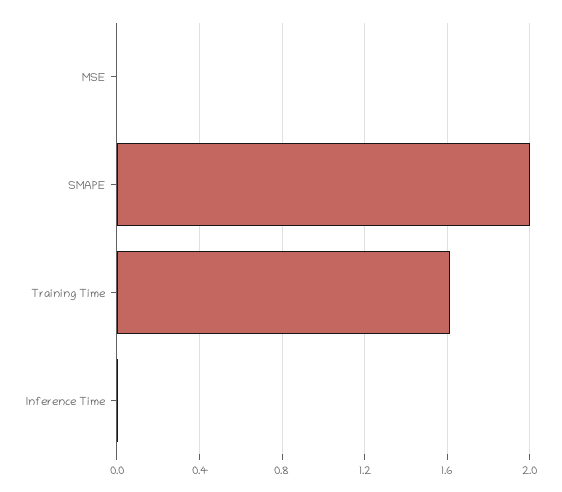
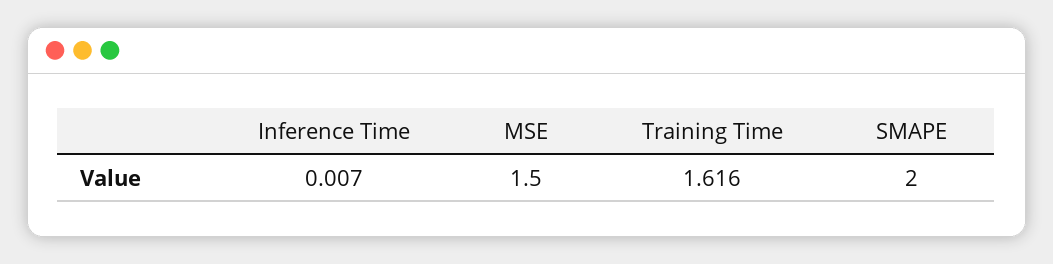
MSE: 0 -> 1.5

